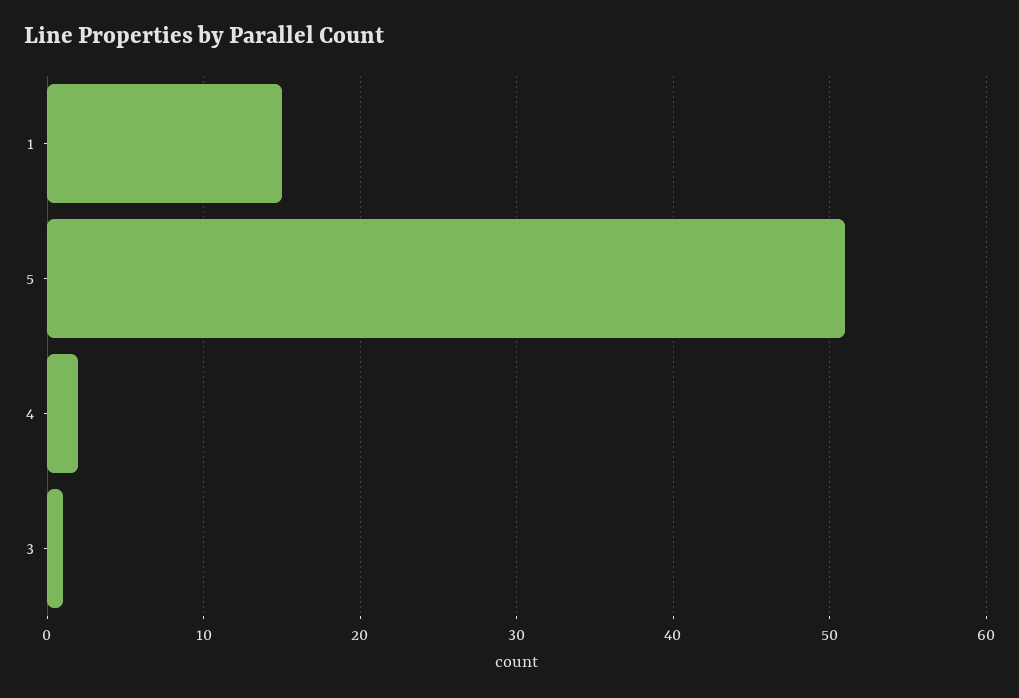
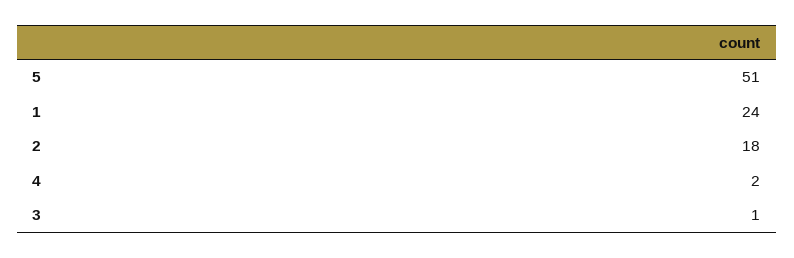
1: 15 -> 24
2: none -> 18

